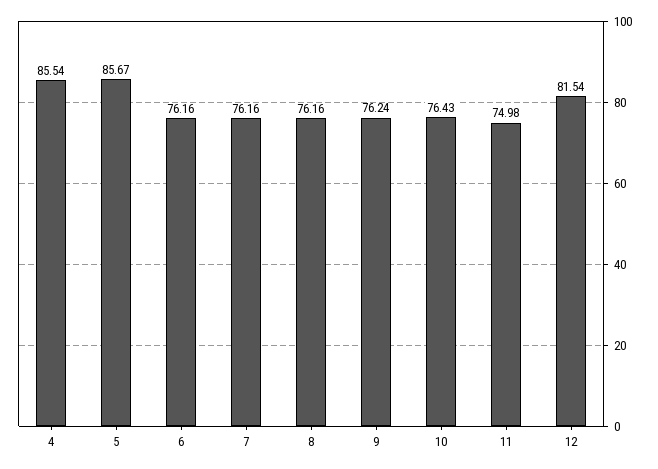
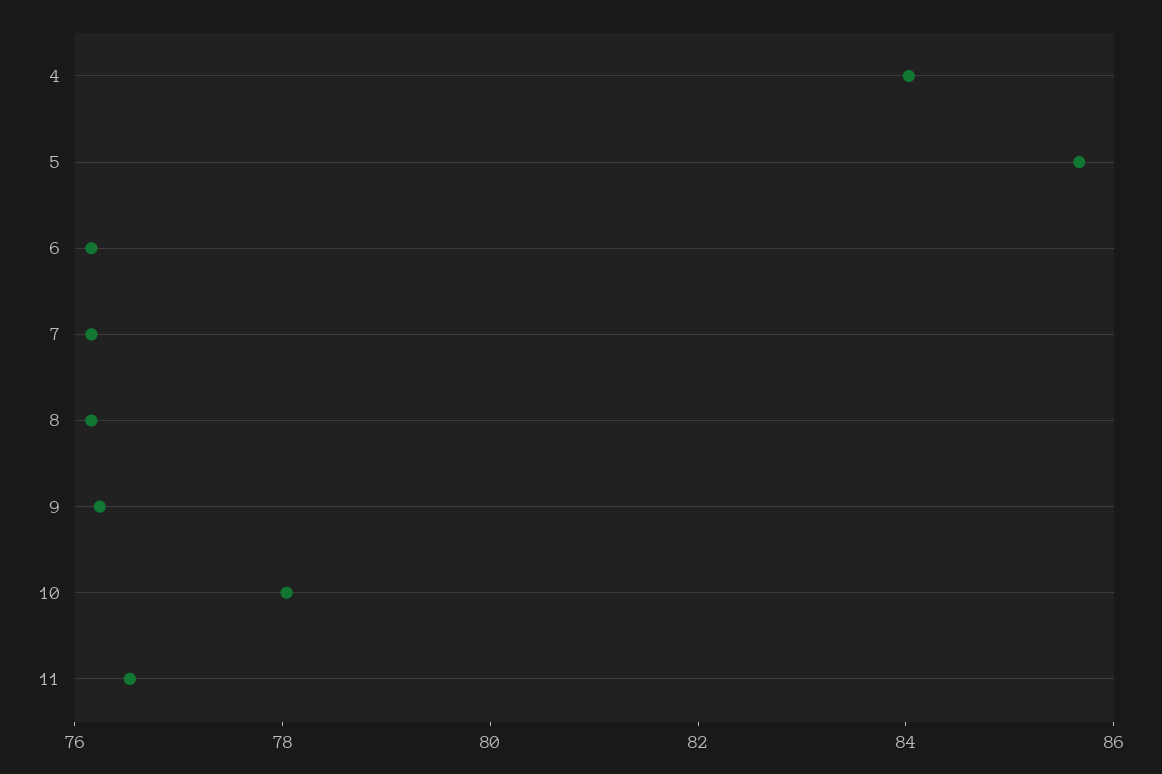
4: 85.54 -> 84
10: 76.43 -> 78
11: 74.98 -> 76.5
12: 81.54 -> none

